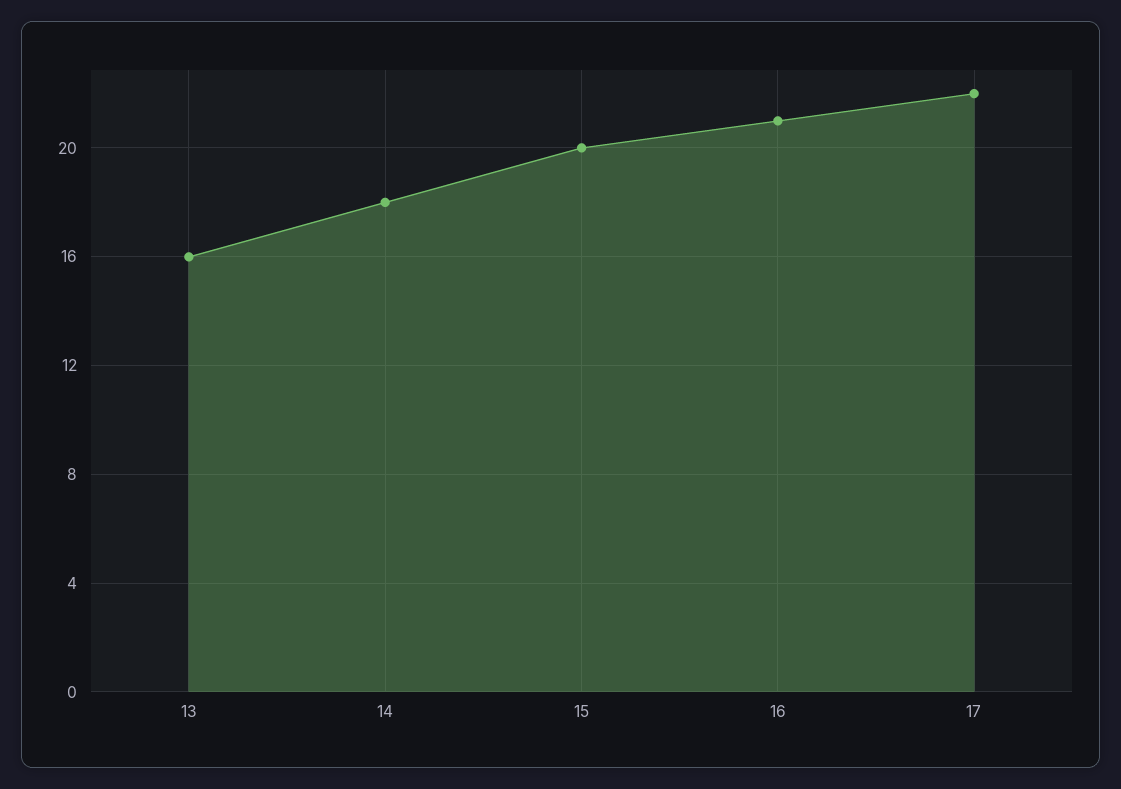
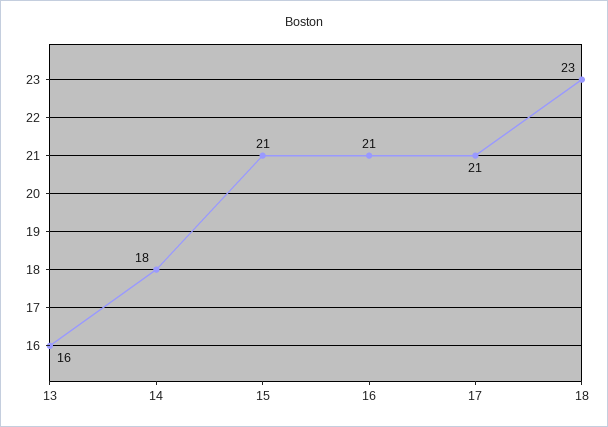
15: 20 -> 21
17: 22 -> 21
18: none -> 23

